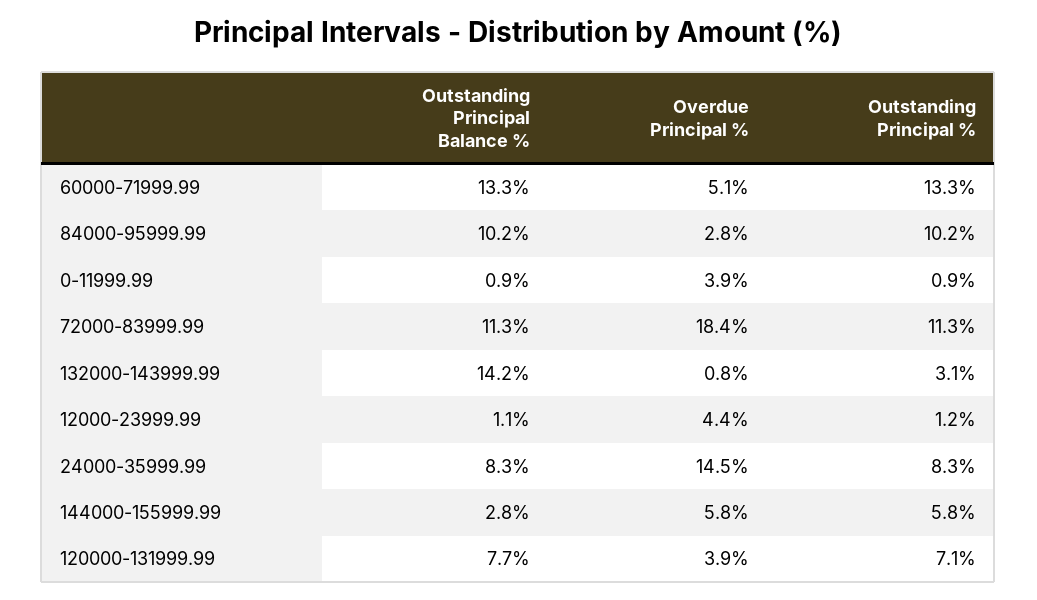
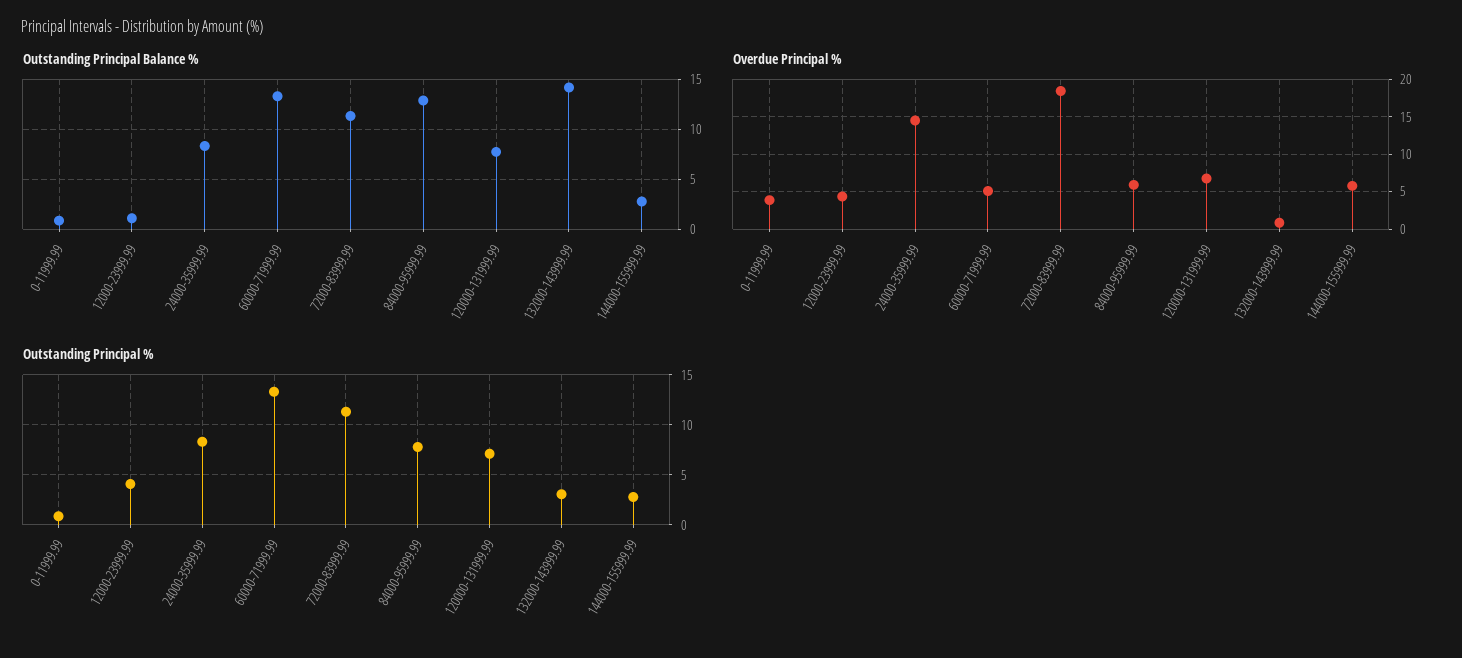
Outstanding Principal Balance %, 84000-95999.99: 10.2 -> 13
Overdue Principal %, 84000-95999.99: 2.8 -> 6
Outstanding Principal %, 84000-95999.99: 10.2 -> 8
Outstanding Principal %, 12000-23999.99: 1.2 -> 4
Outstanding Principal %, 144000-155999.99: 5.8 -> 3
Overdue Principal %, 120000-131999.99: 3.9 -> 7

